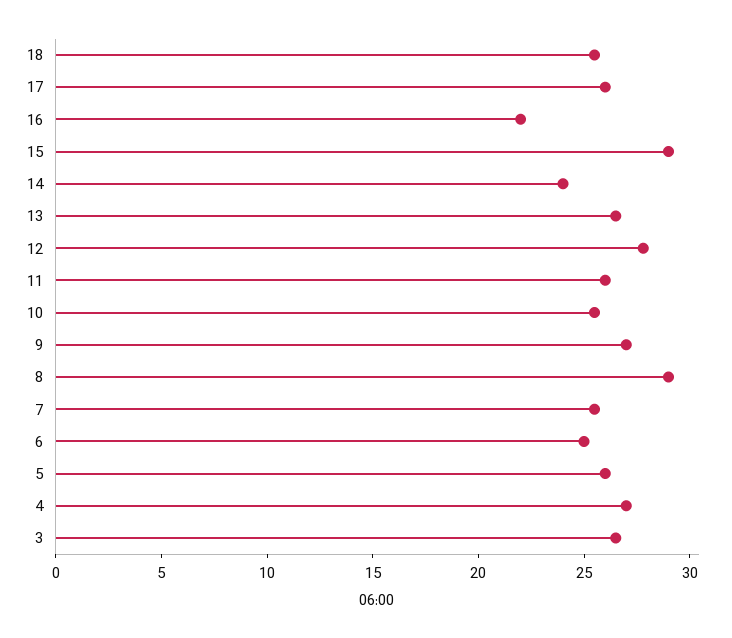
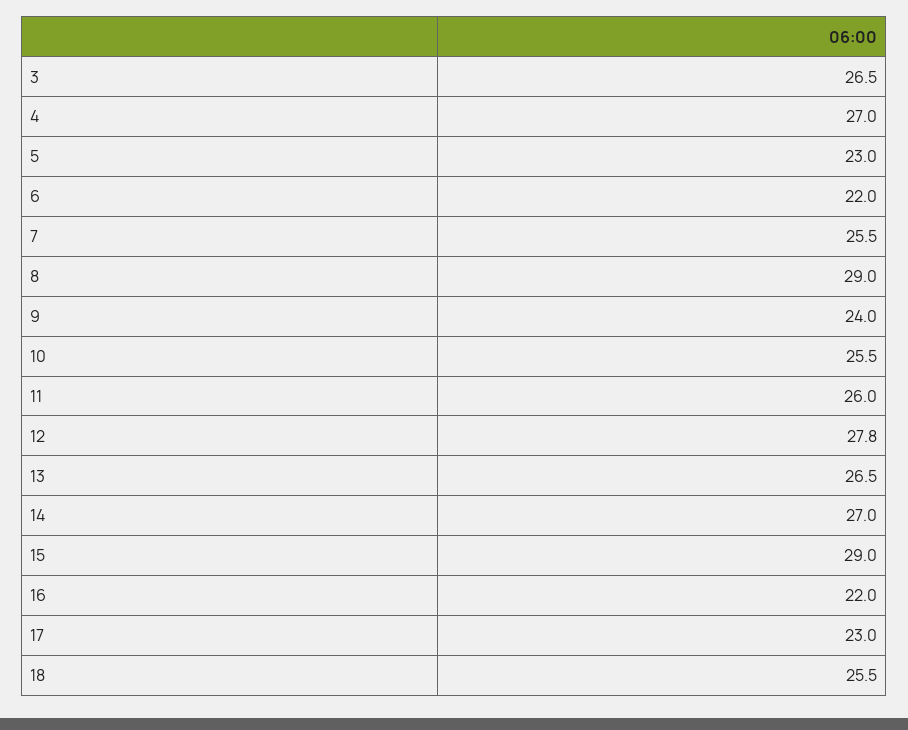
17: 26 -> 23
14: 24 -> 27
9: 27 -> 24
6: 25 -> 22
5: 26 -> 23

